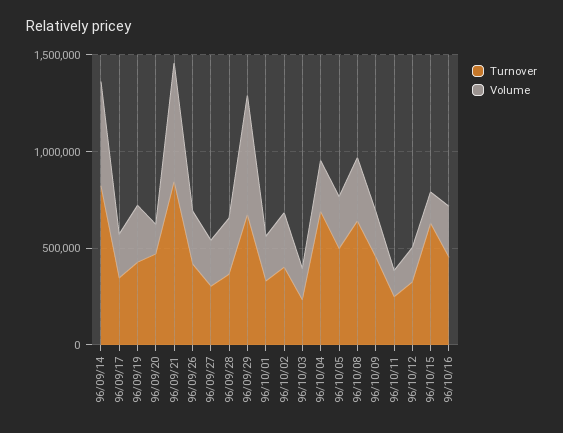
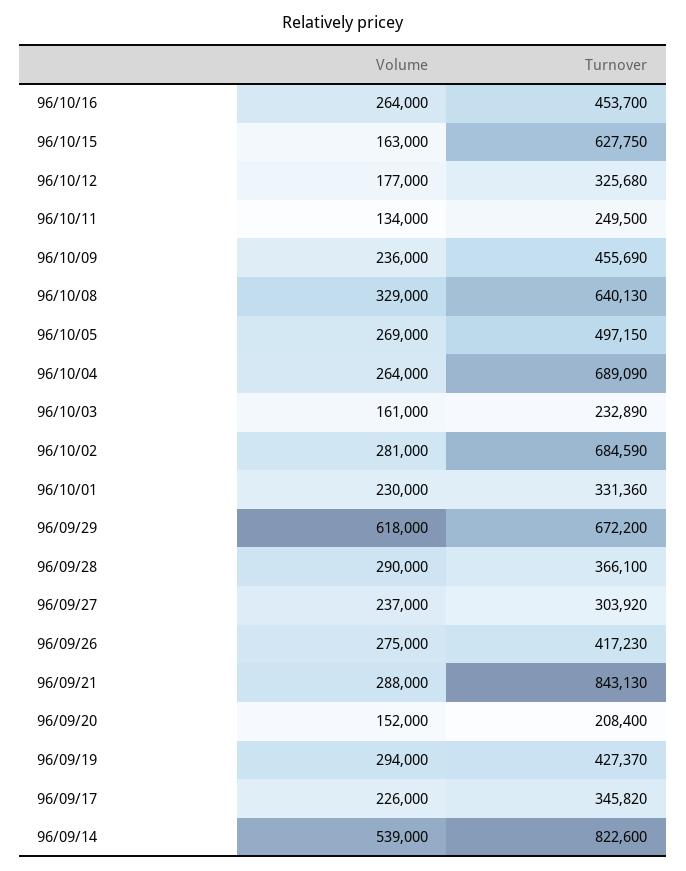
Turnover, 96/09/20: 500000 -> 208400
Volume, 96/09/21: 600000 -> 288000
Turnover, 96/10/02: 400000 -> 684590

